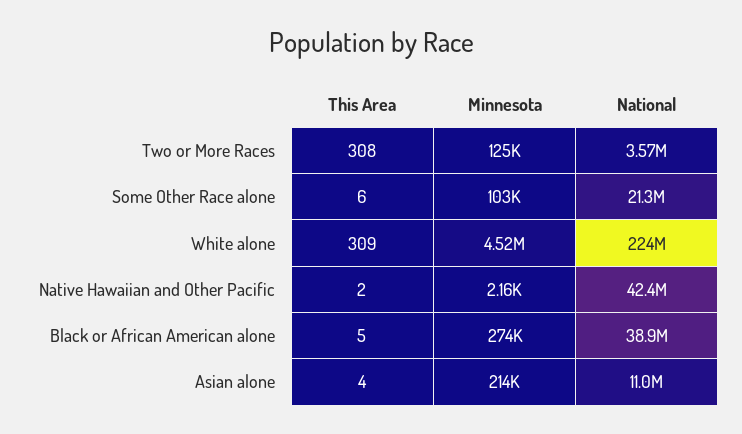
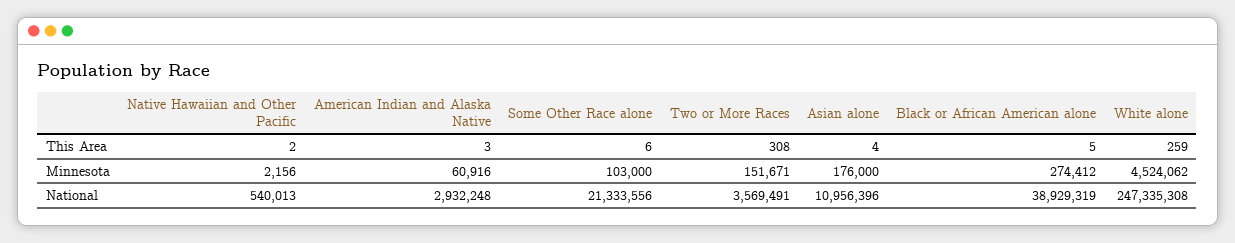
Minnesota, Two or More Races: 125000 -> 151671
This Area, White alone: 309 -> 259
National, White alone: 224000000 -> 247335308
National, Native Hawaiian and Other Pacific: 42400000 -> 540013
Minnesota, Asian alone: 214000 -> 176000
This Area, American Indian and Alaska Native: none -> 3
Minnesota, American Indian and Alaska Native: none -> 60916
National, American Indian and Alaska Native: none -> 2932248

